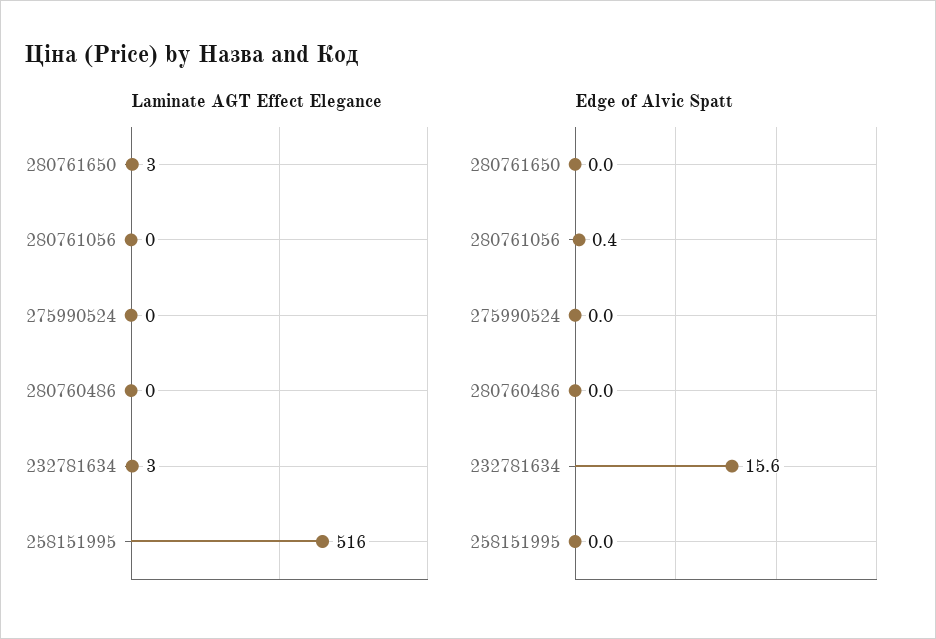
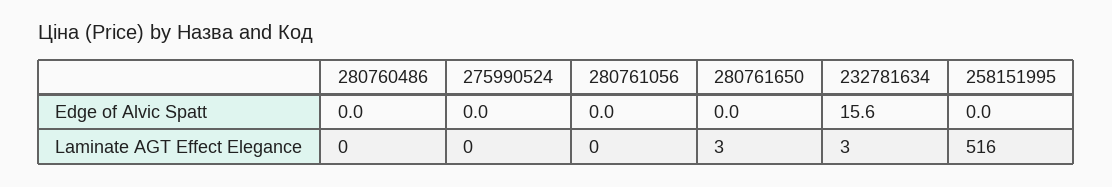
Edge of Alvic Spatt, 280761056: 0.4 -> 0

